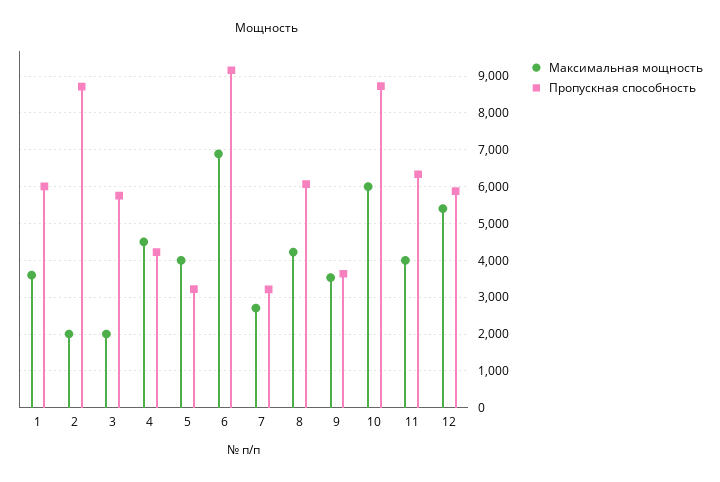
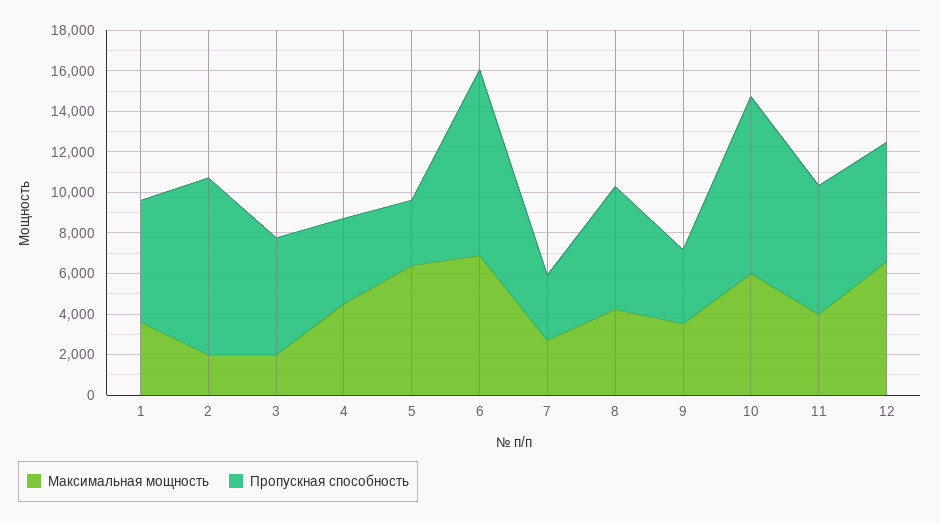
Максимальная мощность, 5: 4000 -> 6500
Максимальная мощность, 12: 5400 -> 6500

